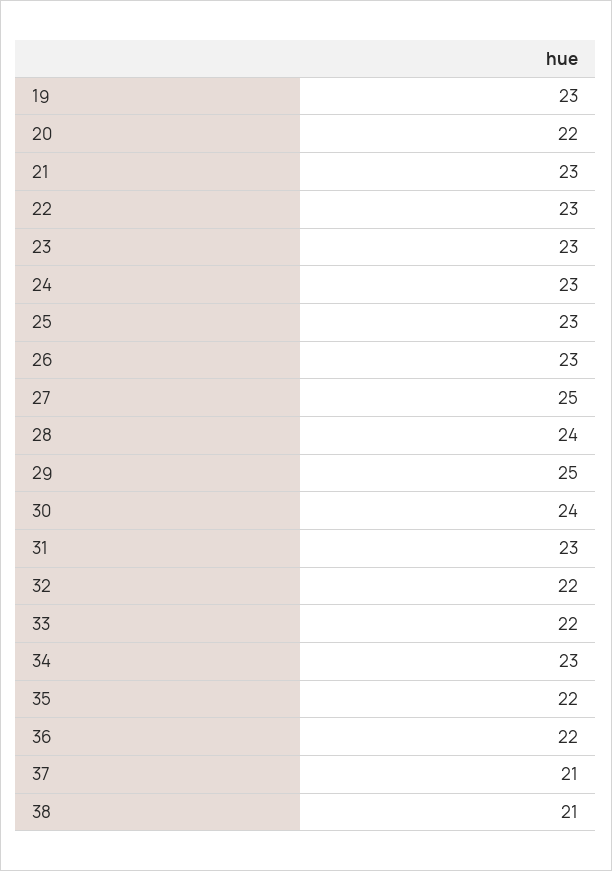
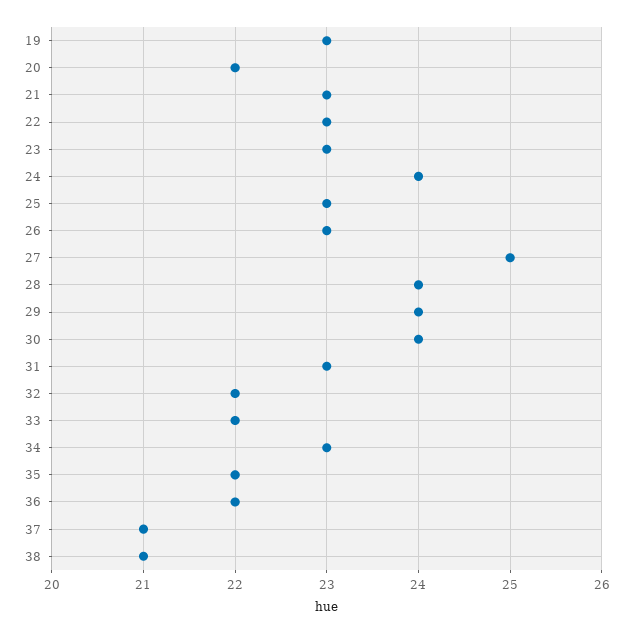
24: 23 -> 24
29: 25 -> 24

